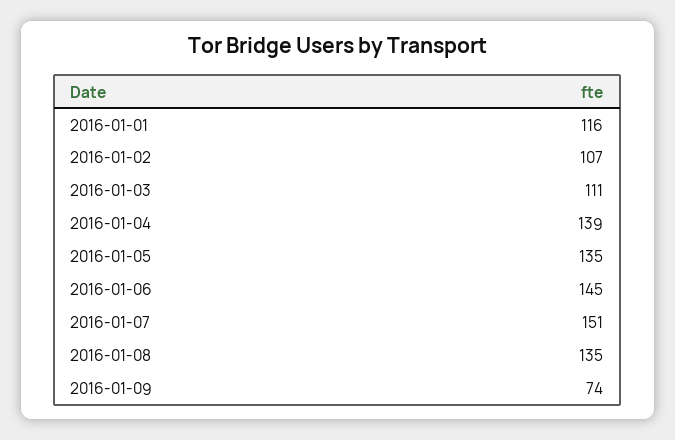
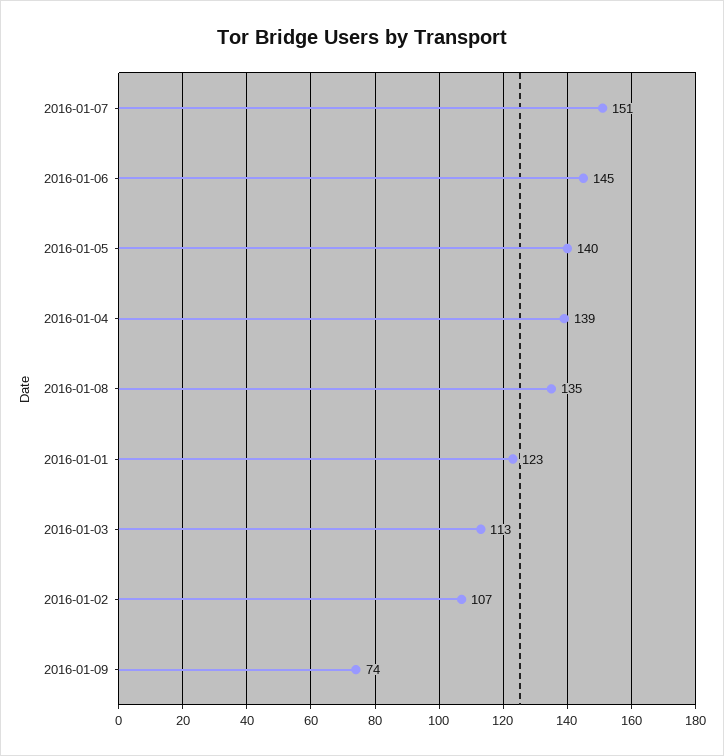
2016-01-01: 116 -> 123
2016-01-03: 111 -> 113
2016-01-05: 135 -> 140

